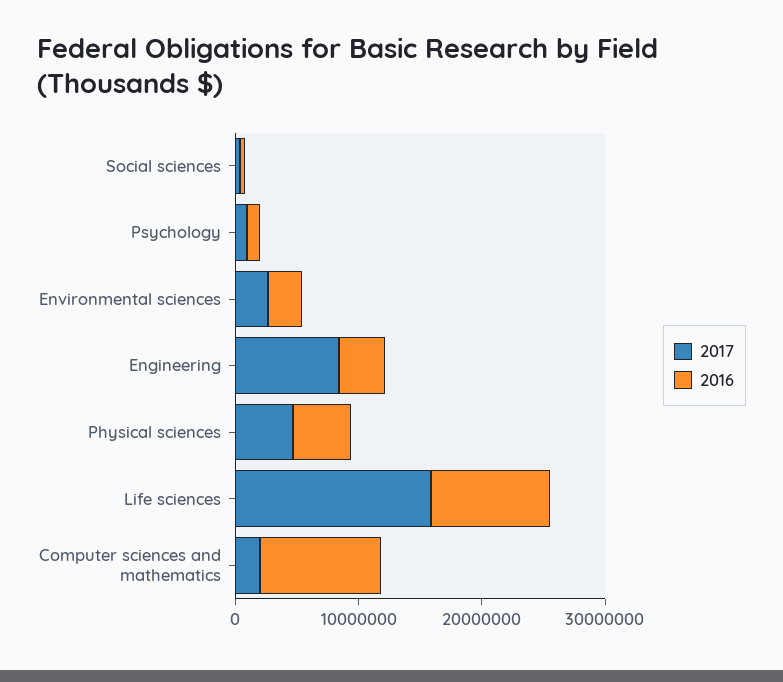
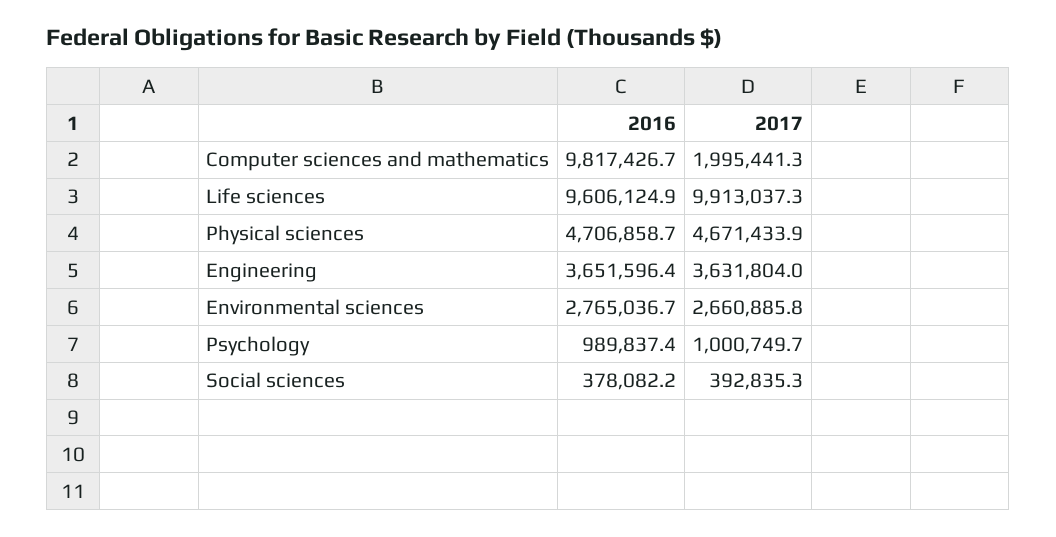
2017, Engineering: 8000000 -> 3631804
2017, Life sciences: 16000000 -> 9913037.3

